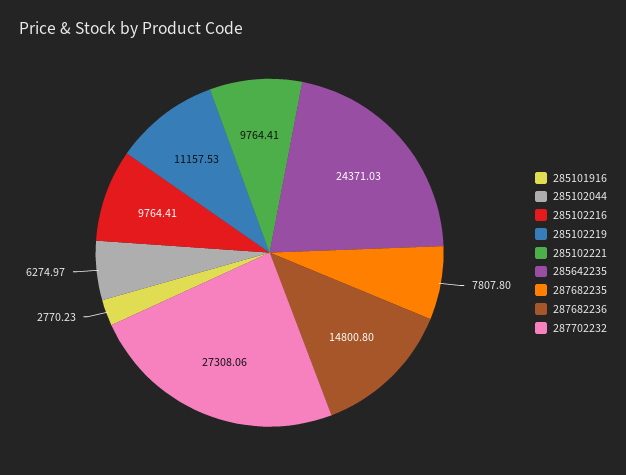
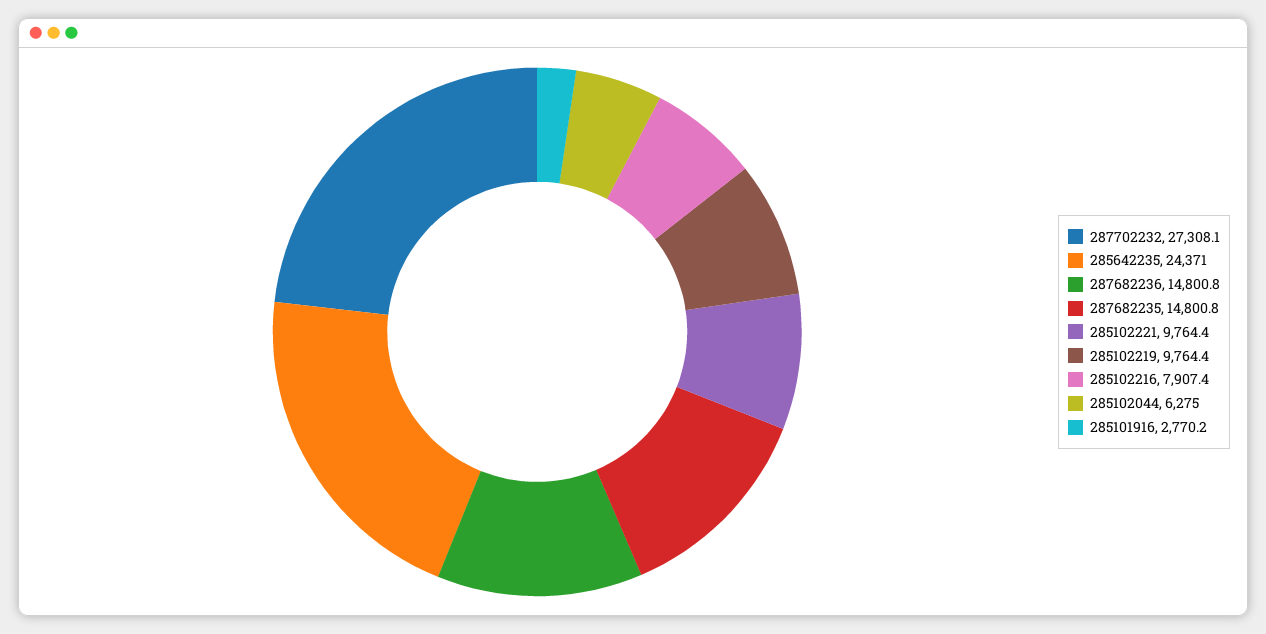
285102216: 9764.41 -> 7907.4
285102219: 11157.53 -> 9764.4
287682235: 7807.8 -> 14800.8

